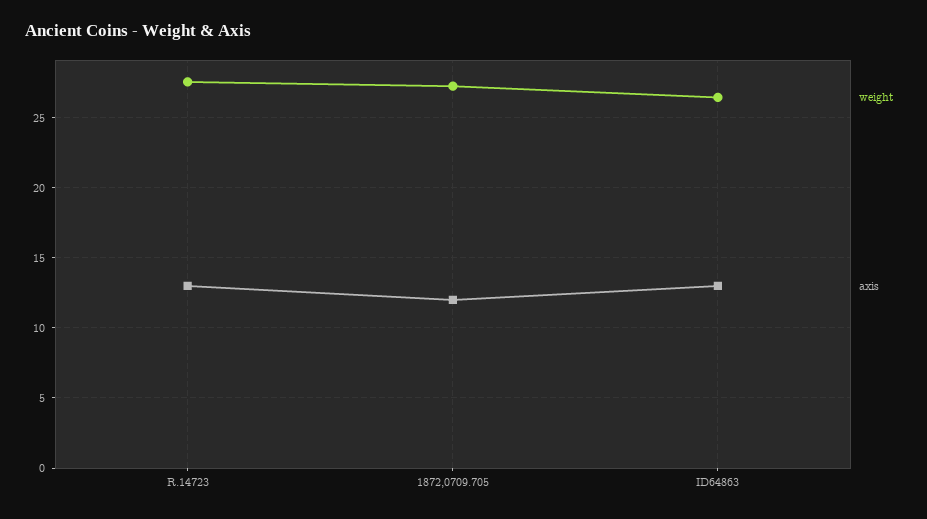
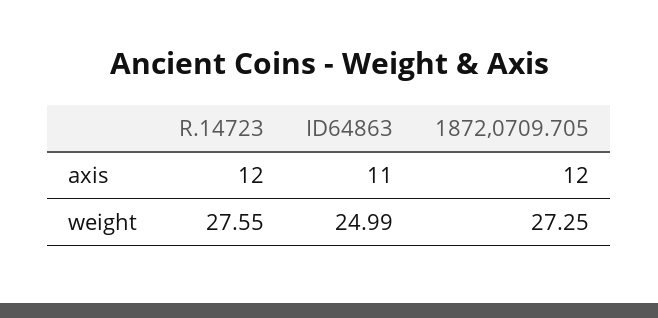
axis, R.14723: 13 -> 12
weight, ID64863: 26.5 -> 24.99
axis, ID64863: 13 -> 11

